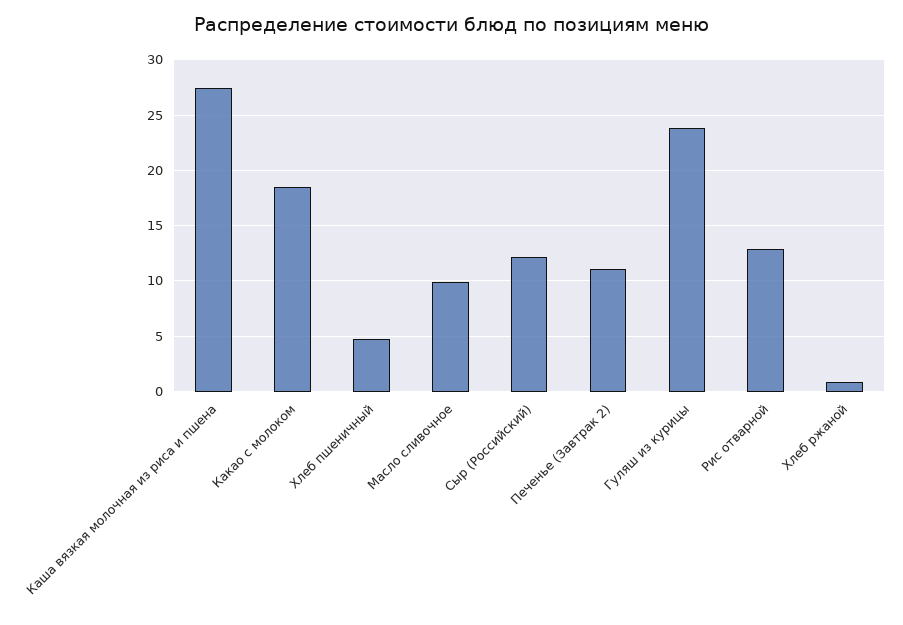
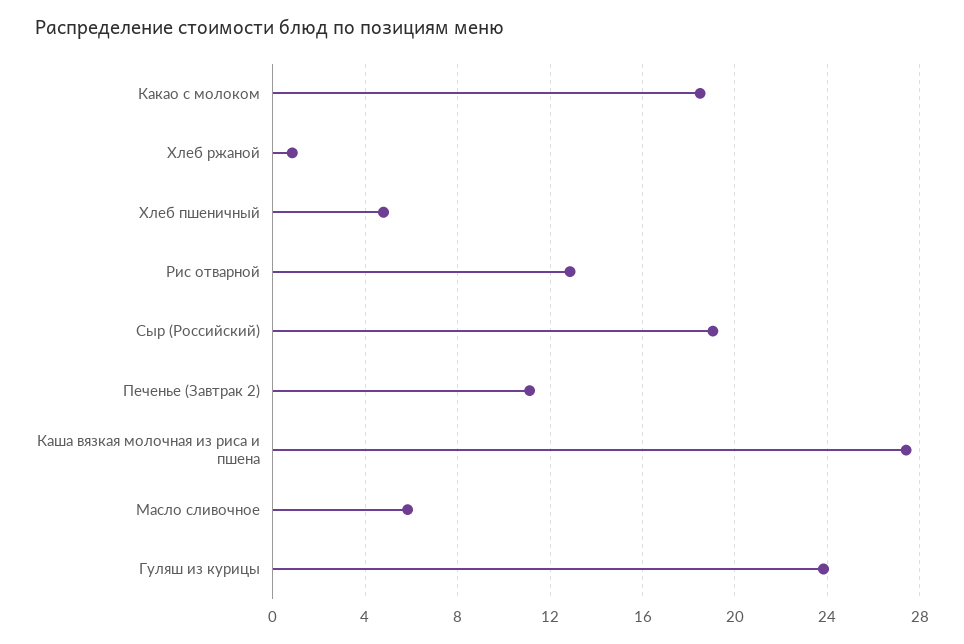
Масло сливочное: 10 -> 6
Сыр (Российский): 12 -> 19

